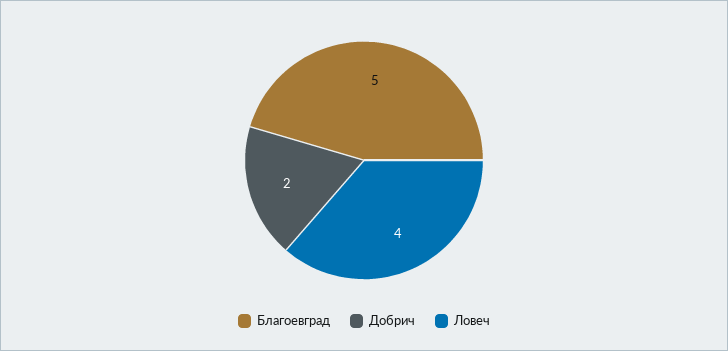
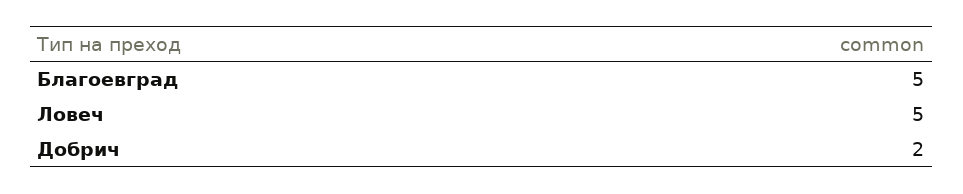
Ловеч: 4 -> 5

